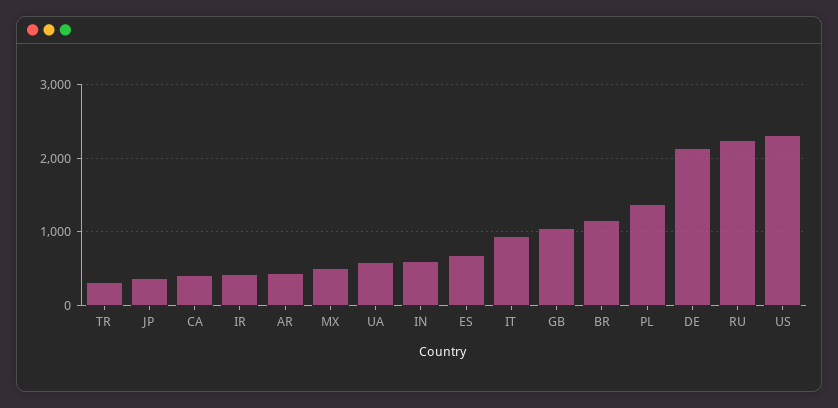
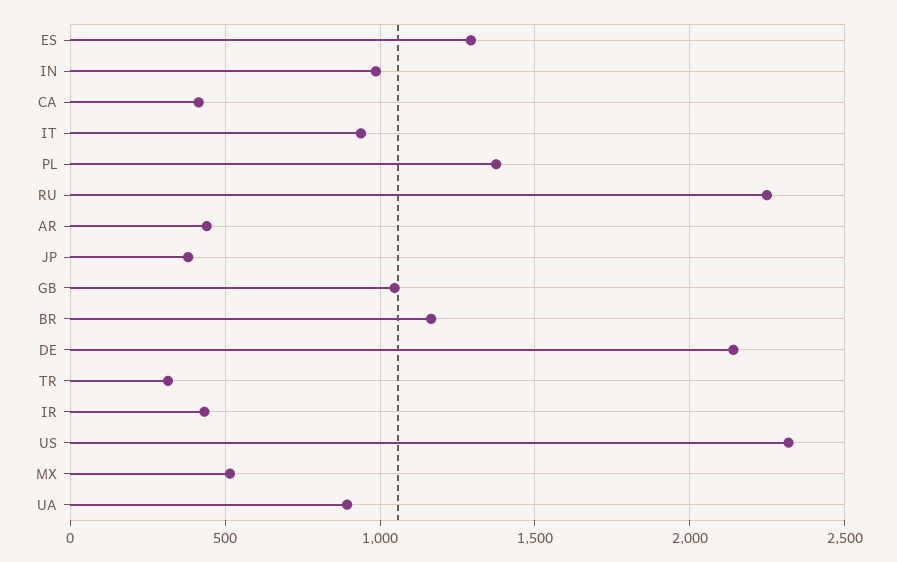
UA: 600 -> 900
IN: 600 -> 1000
ES: 700 -> 1300

